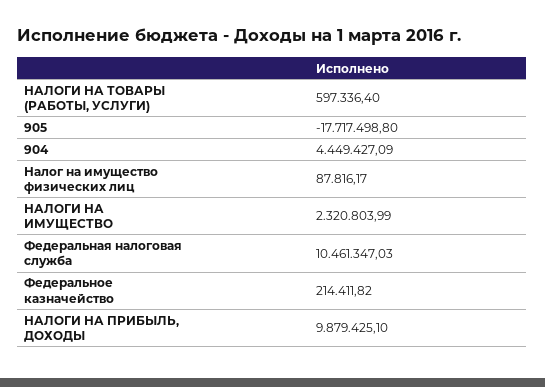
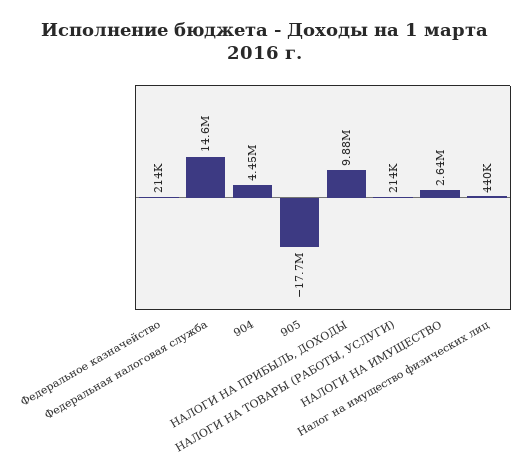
НАЛОГИ НА ТОВАРЫ (РАБОТЫ, УСЛУГИ): 597336.4 -> 214000
Налог на имущество физических лиц: 87816.17 -> 440000
НАЛОГИ НА ИМУЩЕСТВО: 2320803.99 -> 2640000
Федеральная налоговая служба: 10461347.03 -> 14600000

